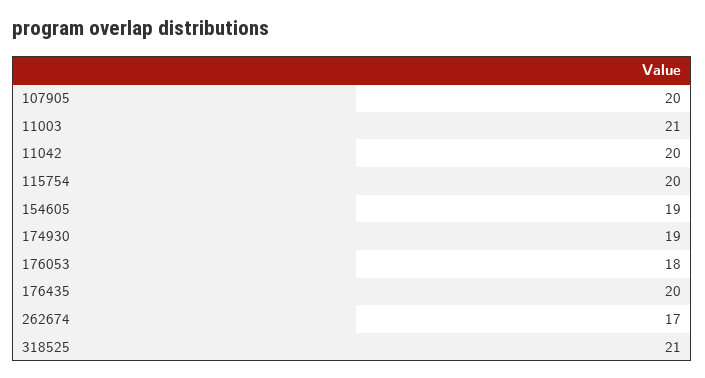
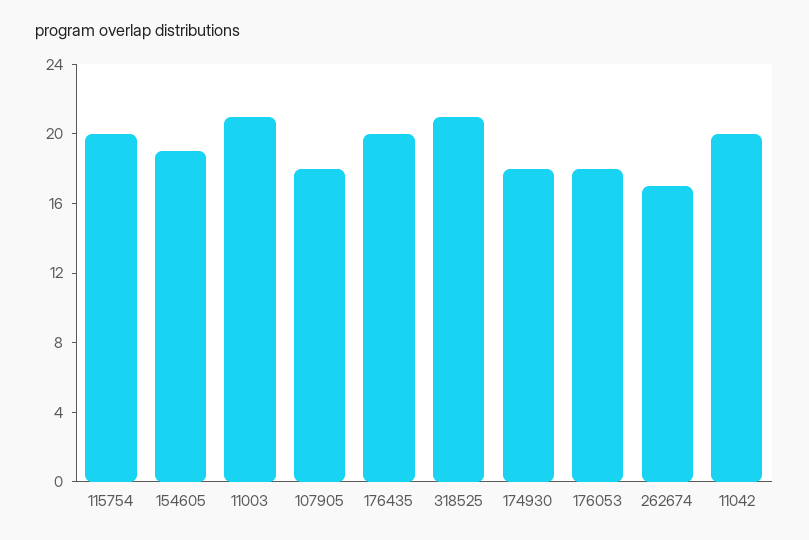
107905: 20 -> 18
174930: 19 -> 18

